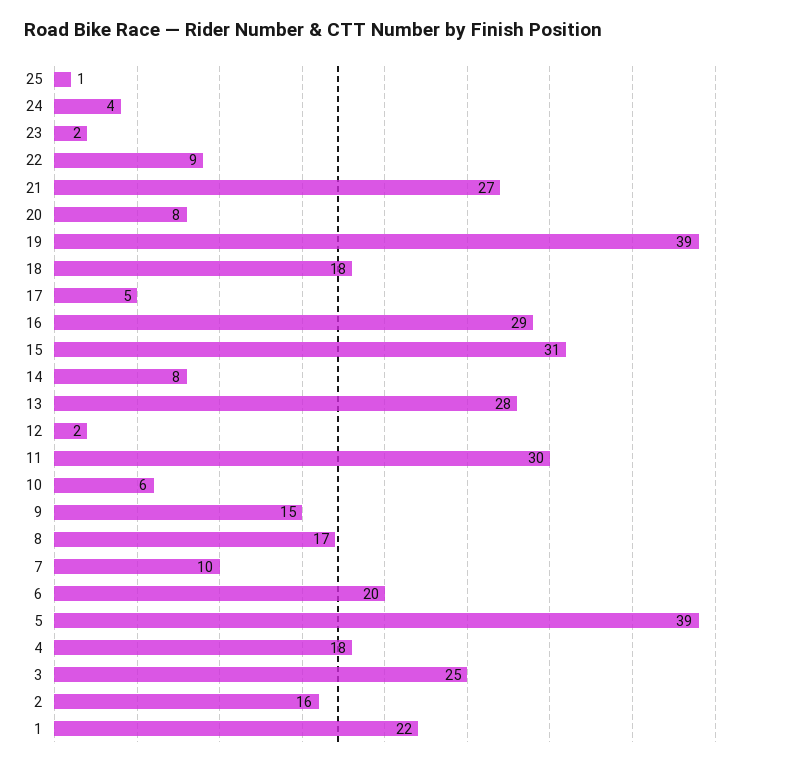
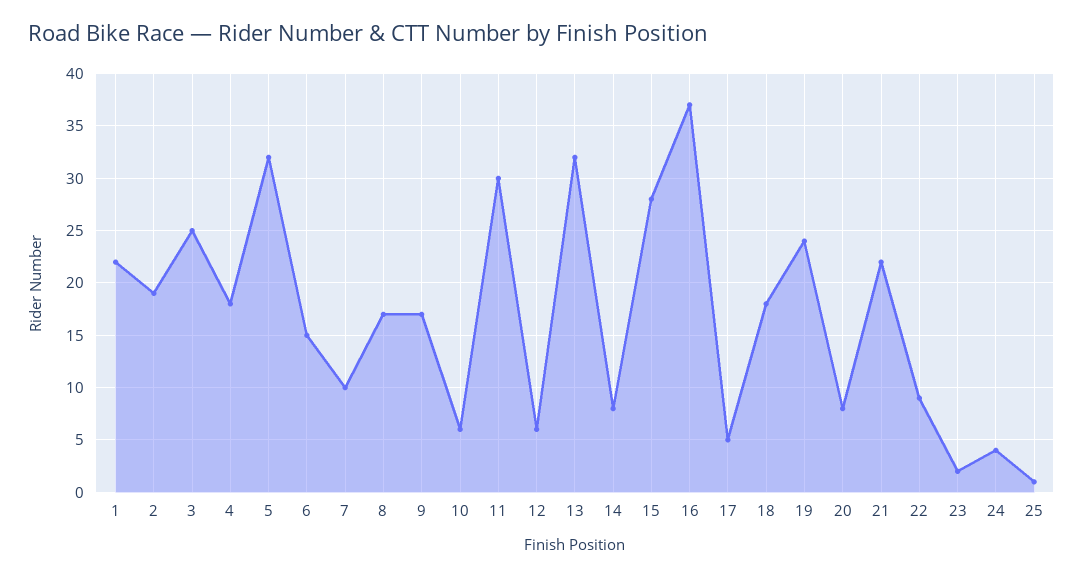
21: 27 -> 22
19: 39 -> 24
16: 29 -> 37
15: 31 -> 28
13: 28 -> 32
12: 2 -> 6
9: 15 -> 17
6: 20 -> 15
5: 39 -> 32
2: 16 -> 19

